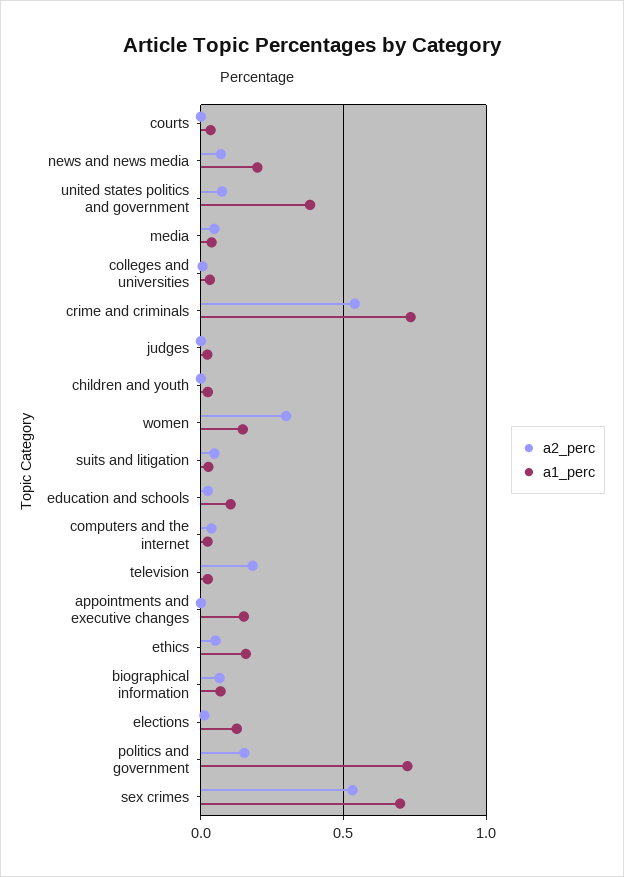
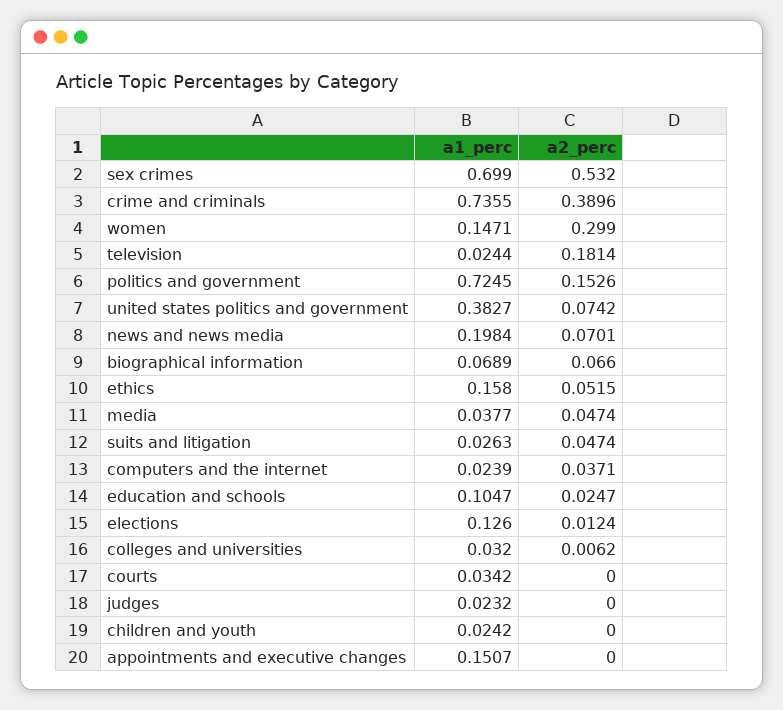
a2_perc, crime and criminals: 0.55 -> 0.3896

